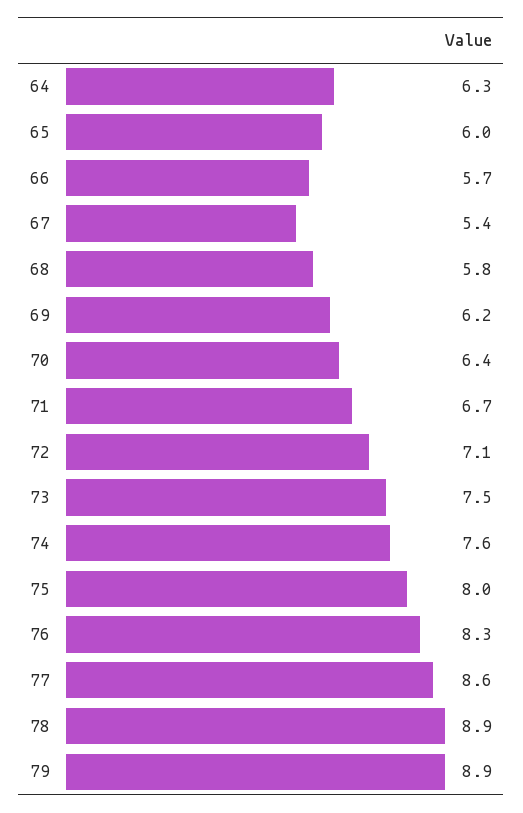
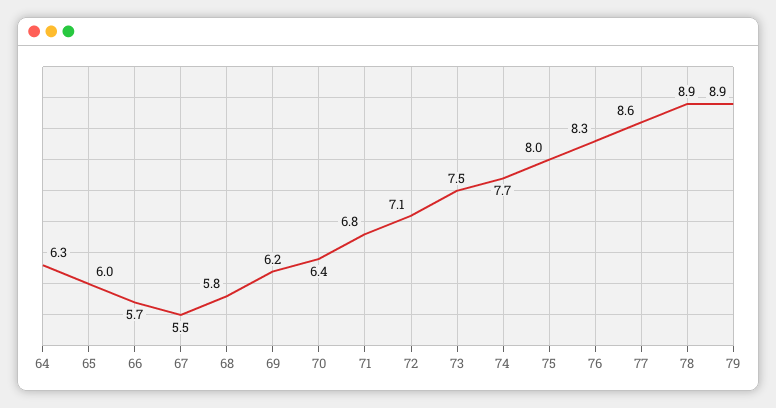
67: 5.4 -> 5.5
71: 6.7 -> 6.8
74: 7.6 -> 7.7

